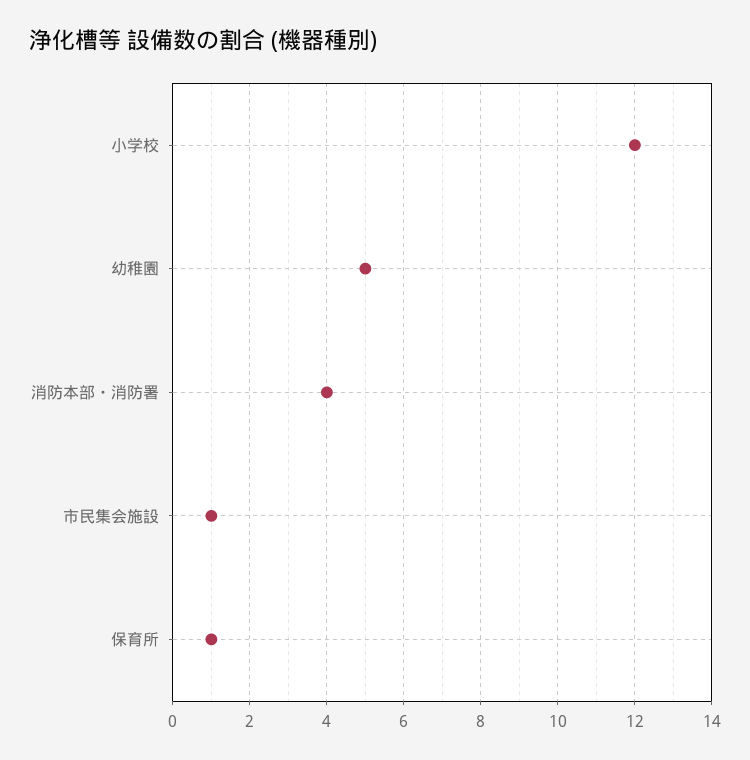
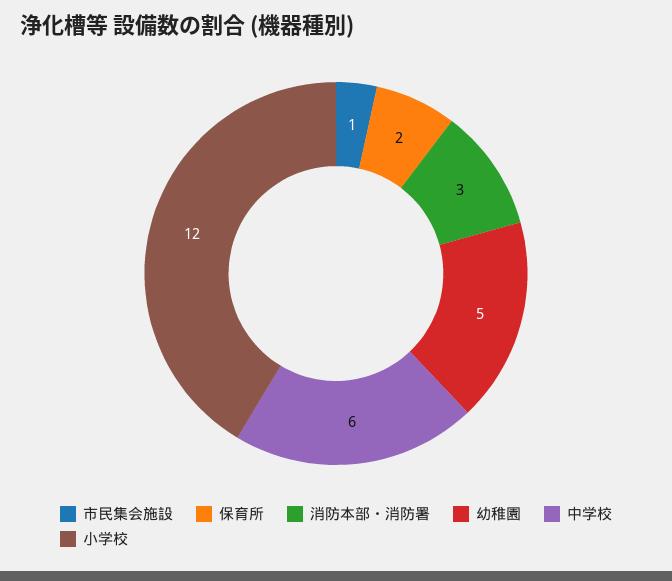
消防本部・消防署: 4 -> 3
保育所: 1 -> 2
中学校: none -> 6

